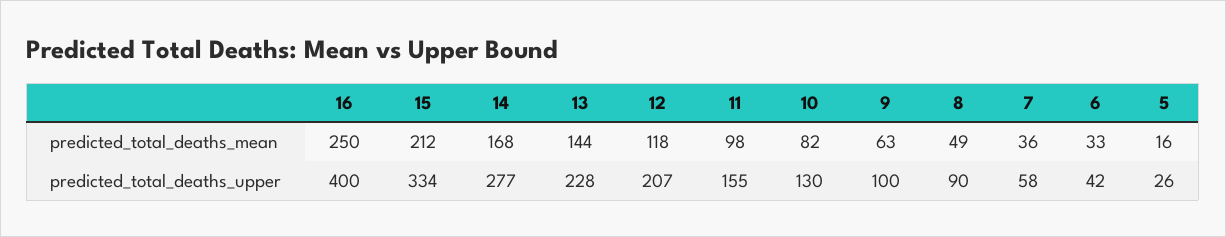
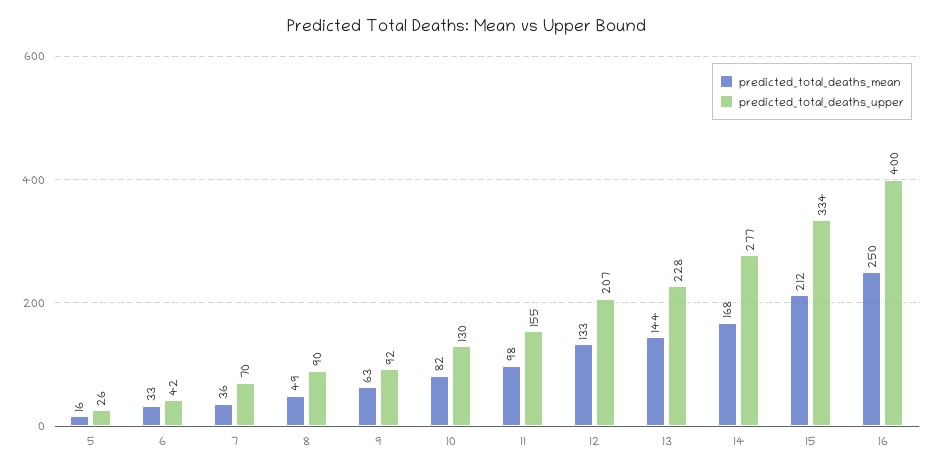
predicted_total_deaths_mean, 12: 118 -> 133
predicted_total_deaths_upper, 9: 100 -> 92
predicted_total_deaths_upper, 7: 58 -> 70

